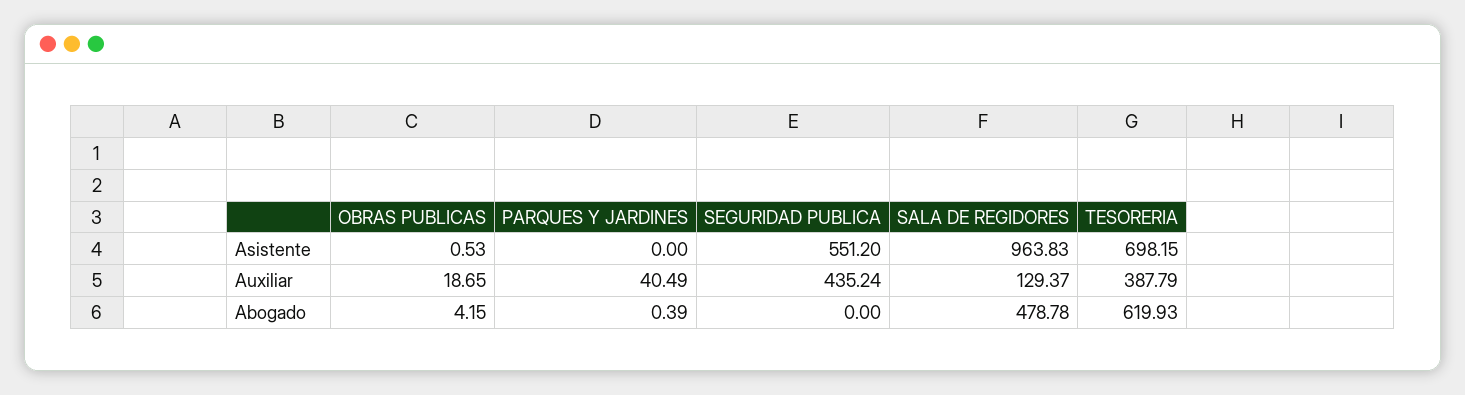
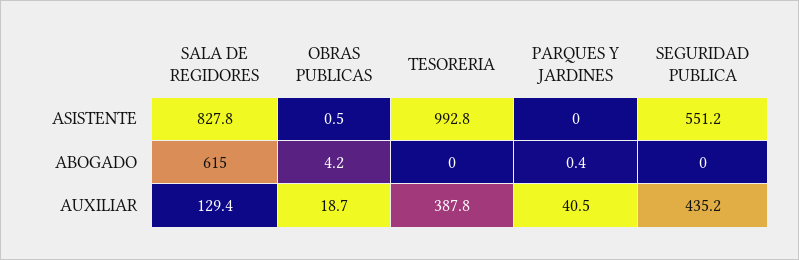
SALA DE REGIDORES, Asistente: 963.83 -> 827.8
TESORERIA, Asistente: 698.15 -> 992.8
SALA DE REGIDORES, Abogado: 478.78 -> 615
TESORERIA, Abogado: 619.93 -> 0

